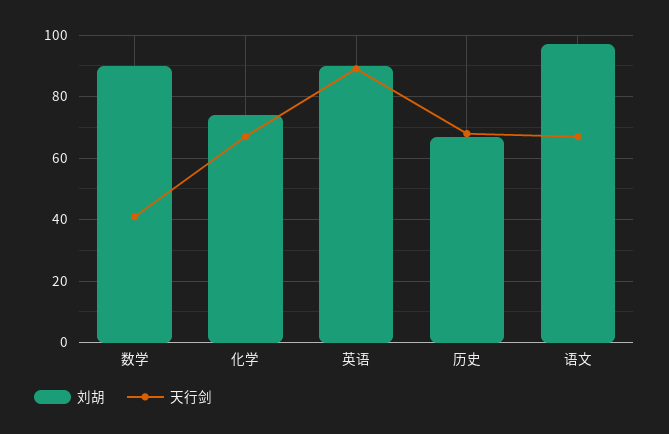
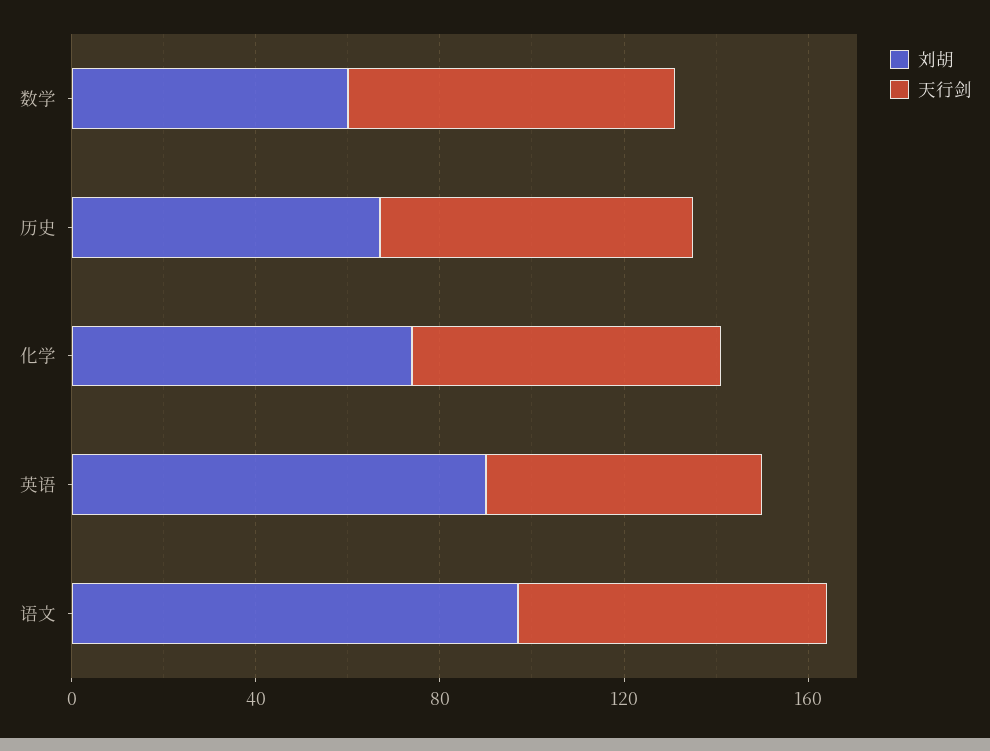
刘胡, 数学: 90 -> 60
天行剑, 数学: 40 -> 70
天行剑, 英语: 90 -> 60

